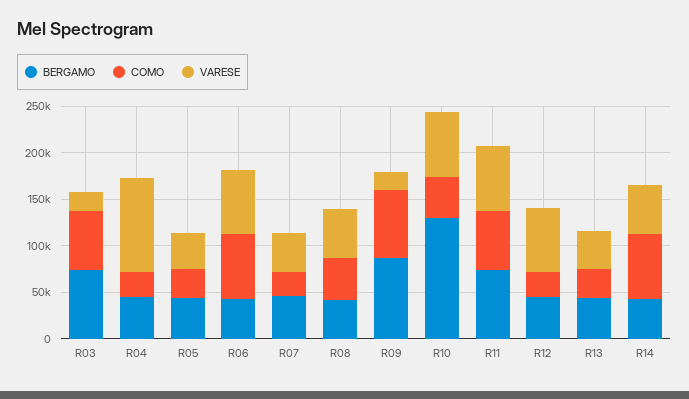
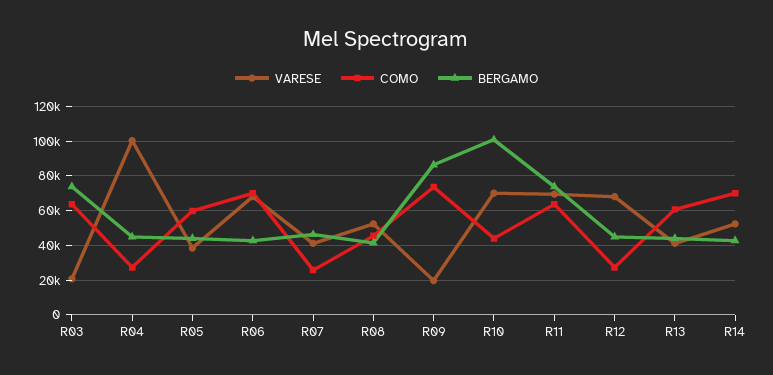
COMO, R05: 30000 -> 60000
BERGAMO, R10: 130000 -> 100000
COMO, R13: 30000 -> 60000

